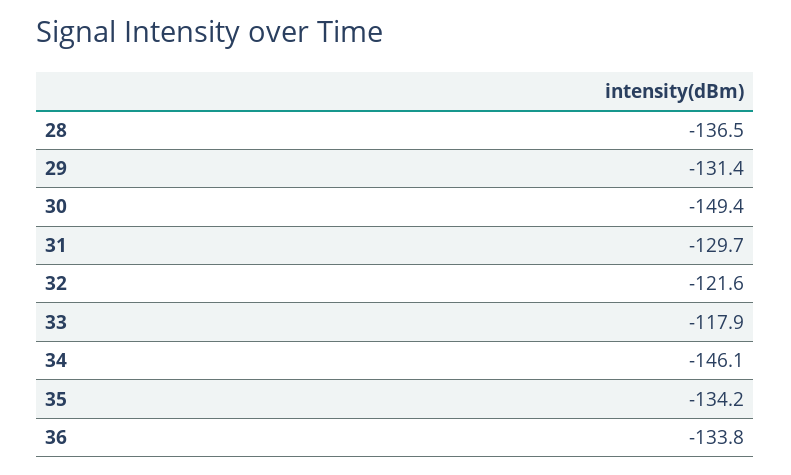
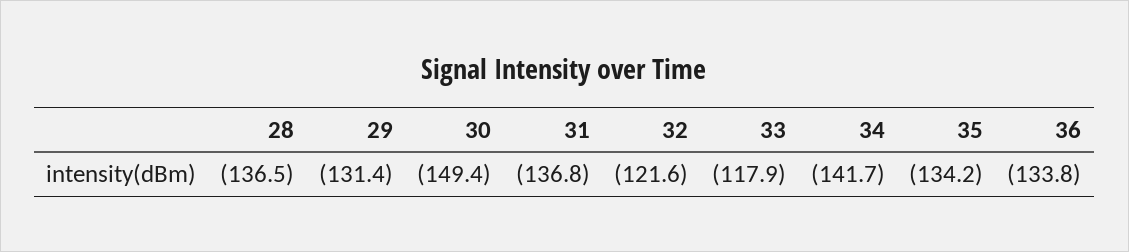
31: -129.7 -> -136.8
34: -146.1 -> -141.7

